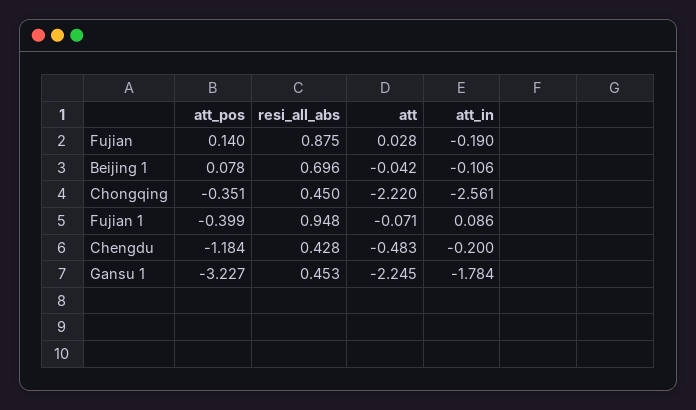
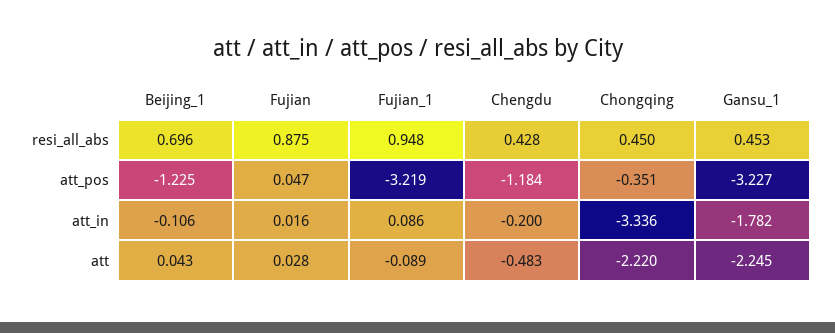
att_pos, Fujian: 0.14 -> 0.047
att_in, Fujian: -0.19 -> 0.016
att_pos, Beijing 1: 0.078 -> -1.225
att, Beijing 1: -0.042 -> 0.043
att_in, Chongqing: -2.561 -> -3.336
att_pos, Fujian 1: -0.399 -> -3.219
att, Fujian 1: -0.071 -> -0.089
att_in, Gansu 1: -1.784 -> -1.782

